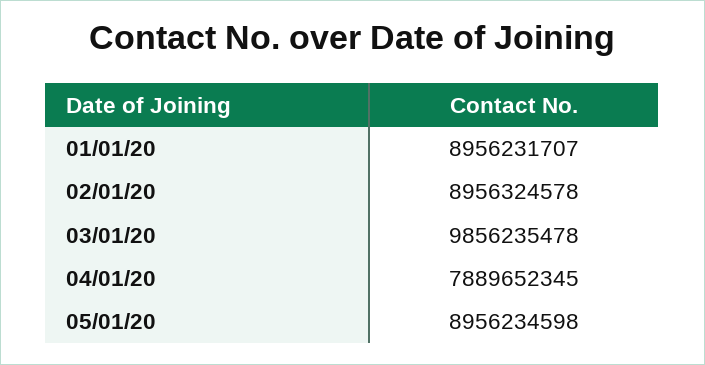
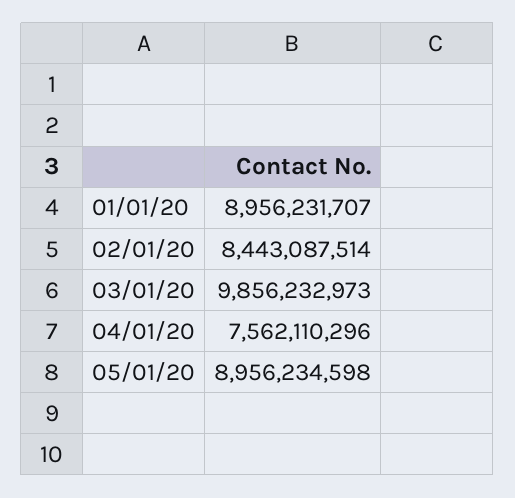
02/01/20: 8956324578 -> 8443087514
03/01/20: 9856235478 -> 9856232973
04/01/20: 7889652345 -> 7562110296

